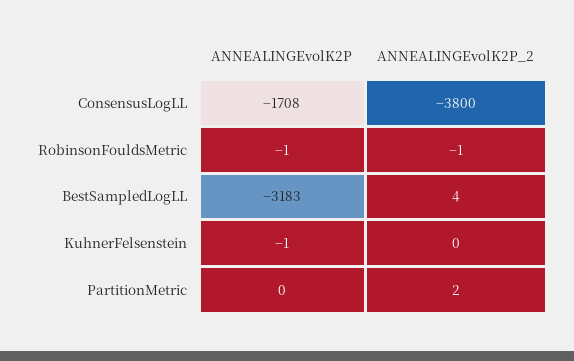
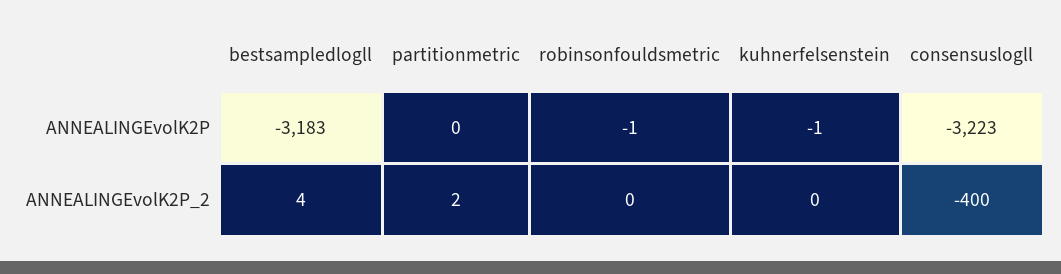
ANNEALINGEvolK2P, ConsensusLogLL: -1708 -> -3223
ANNEALINGEvolK2P_2, ConsensusLogLL: -3800 -> -400
ANNEALINGEvolK2P_2, RobinsonFouldsMetric: -1 -> 0

